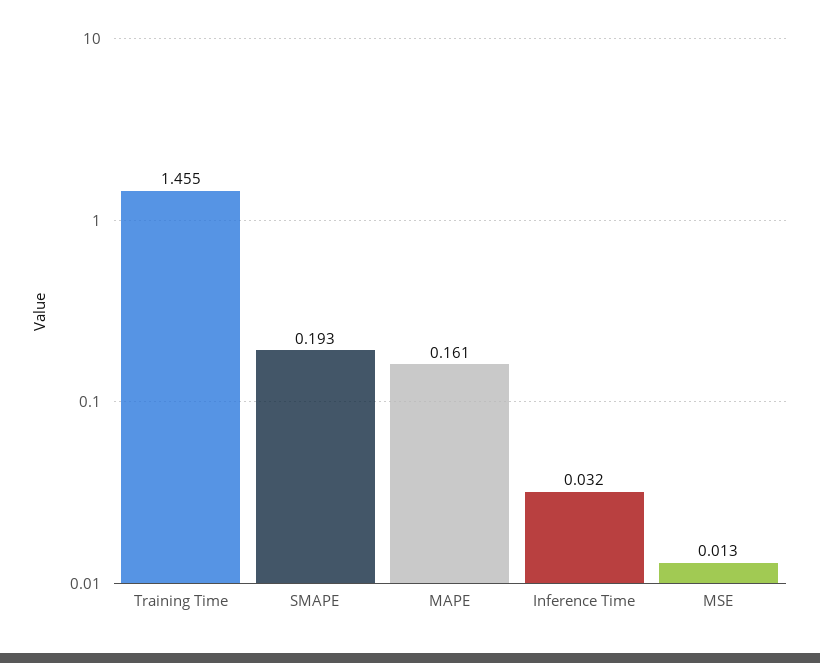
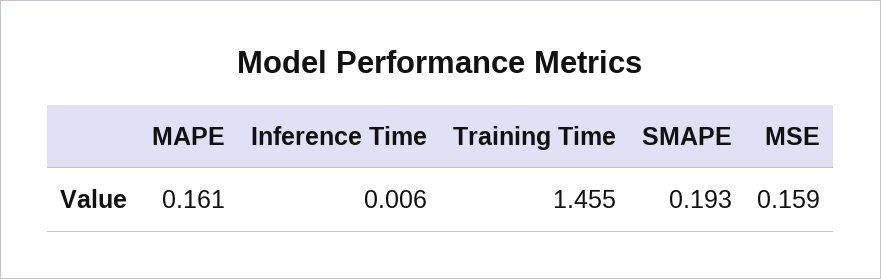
Inference Time: 0.032 -> 0.006
MSE: 0.013 -> 0.159

